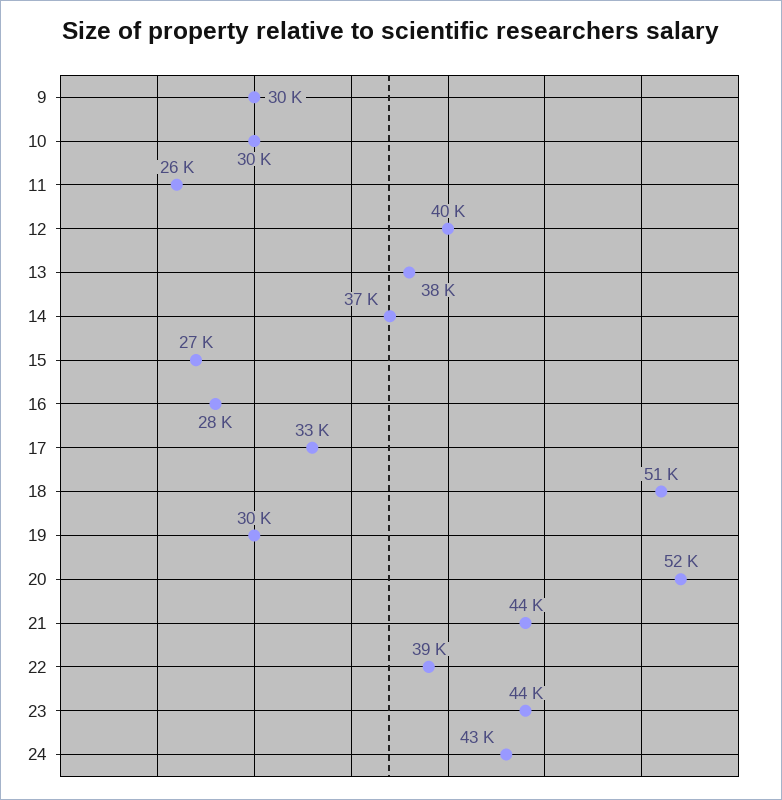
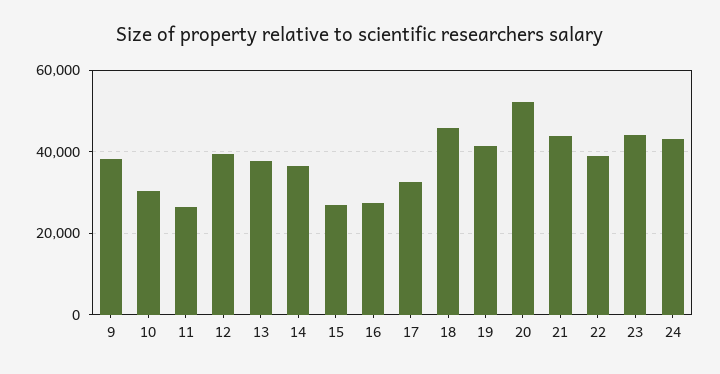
9: 30000 -> 38000
18: 51000 -> 46000
19: 30000 -> 42000

